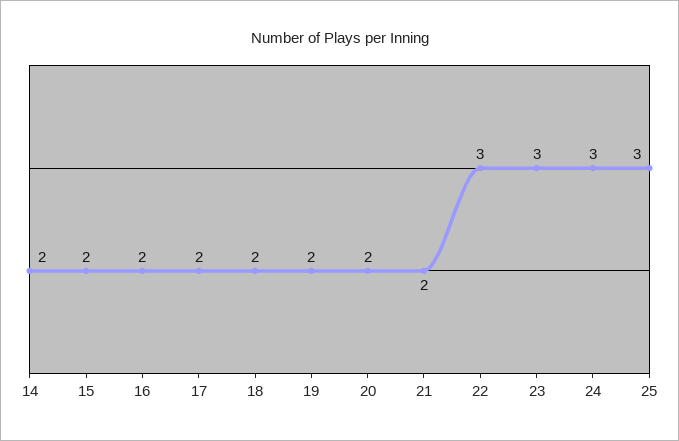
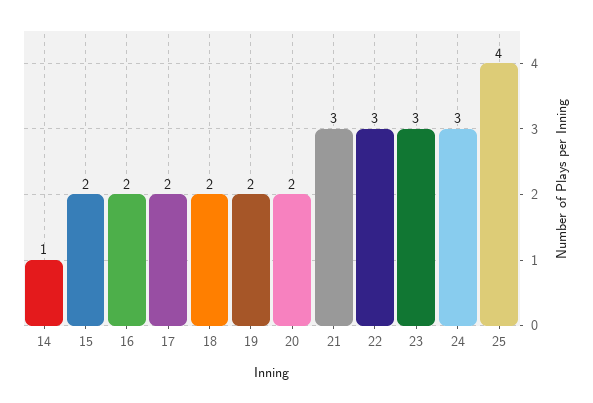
14: 2 -> 1
21: 2 -> 3
25: 3 -> 4

